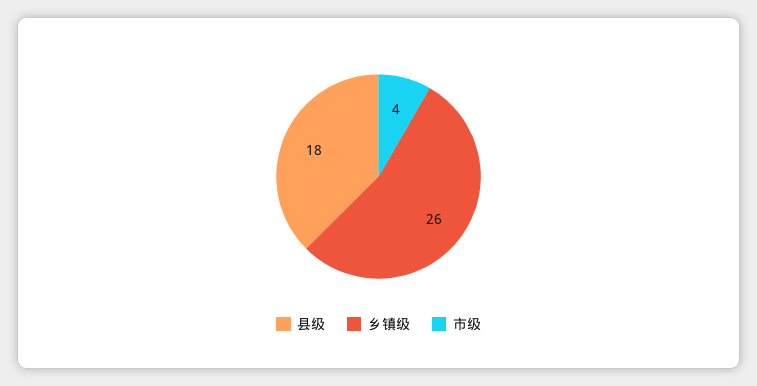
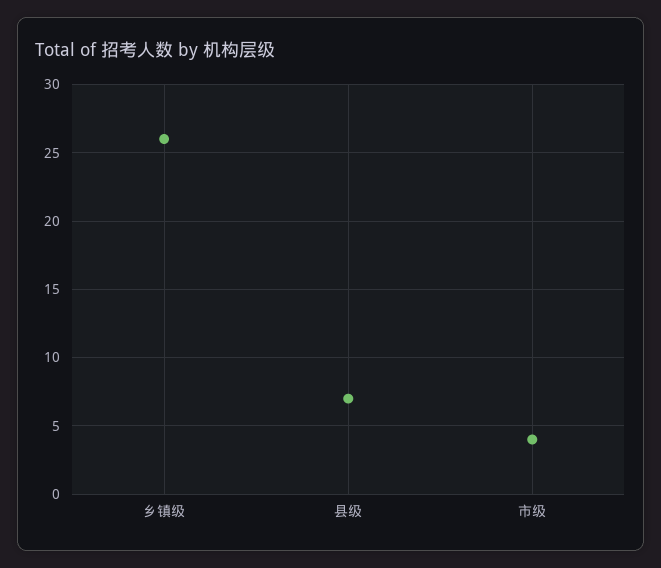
县级: 18 -> 7

